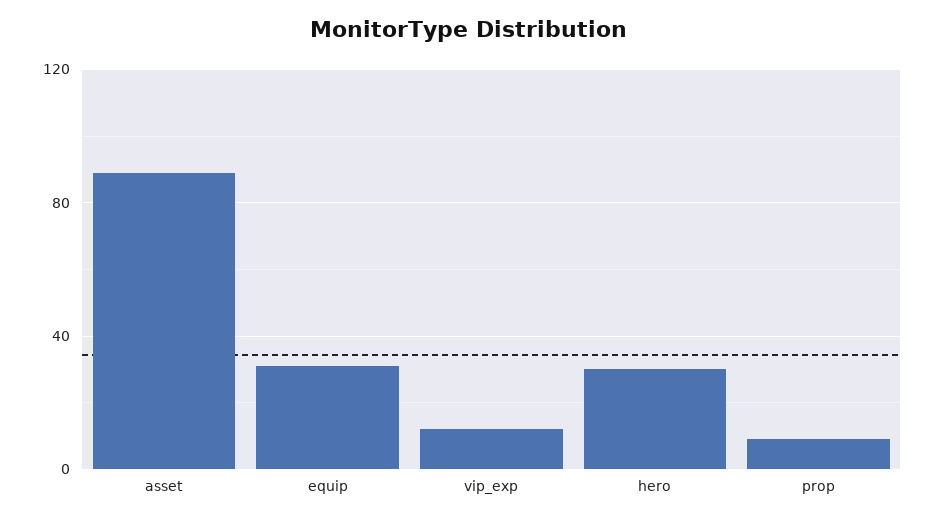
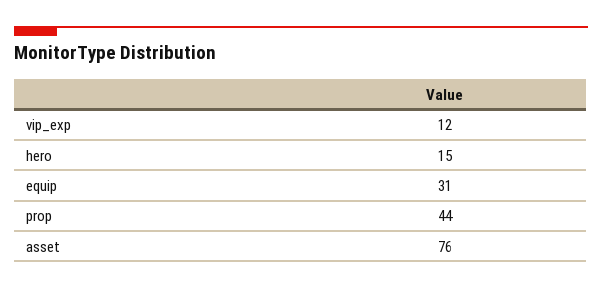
asset: 90 -> 76
hero: 30 -> 15
prop: 10 -> 44

